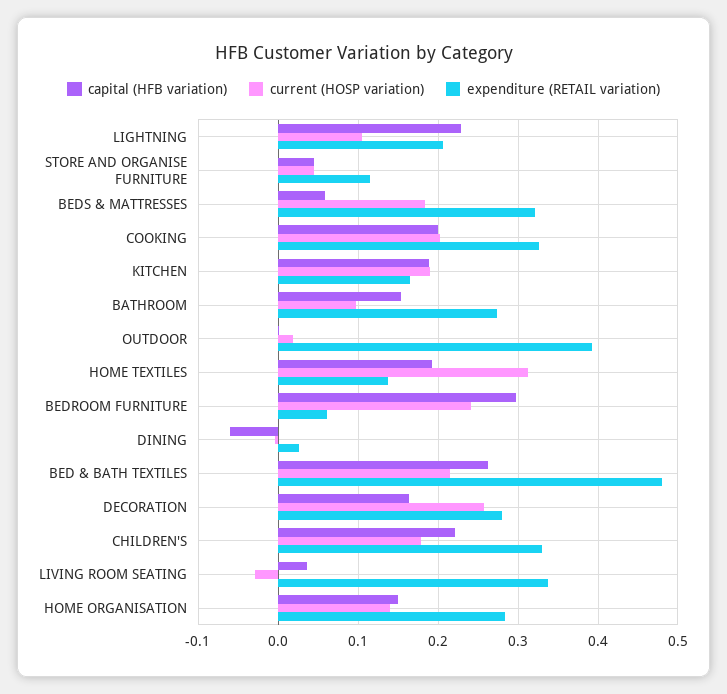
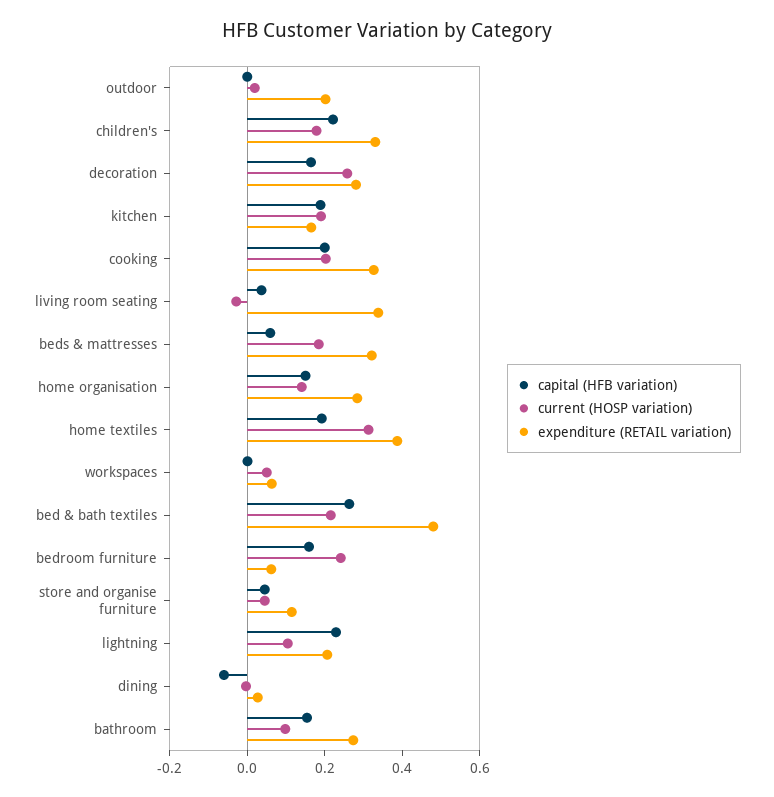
expenditure (RETAIL variation), OUTDOOR: 0.39 -> 0.2
expenditure (RETAIL variation), HOME TEXTILES: 0.14 -> 0.4
capital (HFB variation), BEDROOM FURNITURE: 0.3 -> 0.15
capital (HFB variation), workspaces: none -> 0
current (HOSP variation), workspaces: none -> 0.05
expenditure (RETAIL variation), workspaces: none -> 0.05

